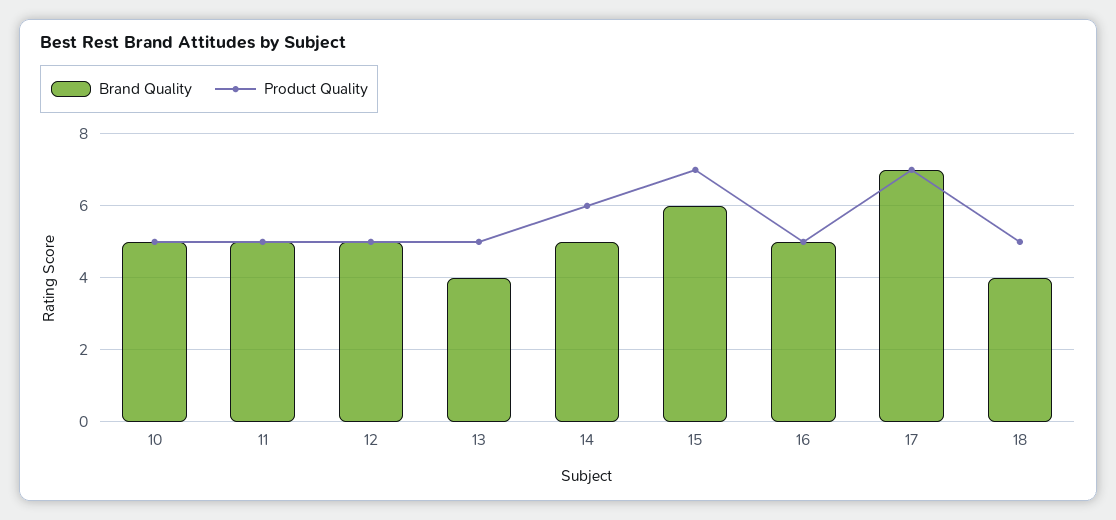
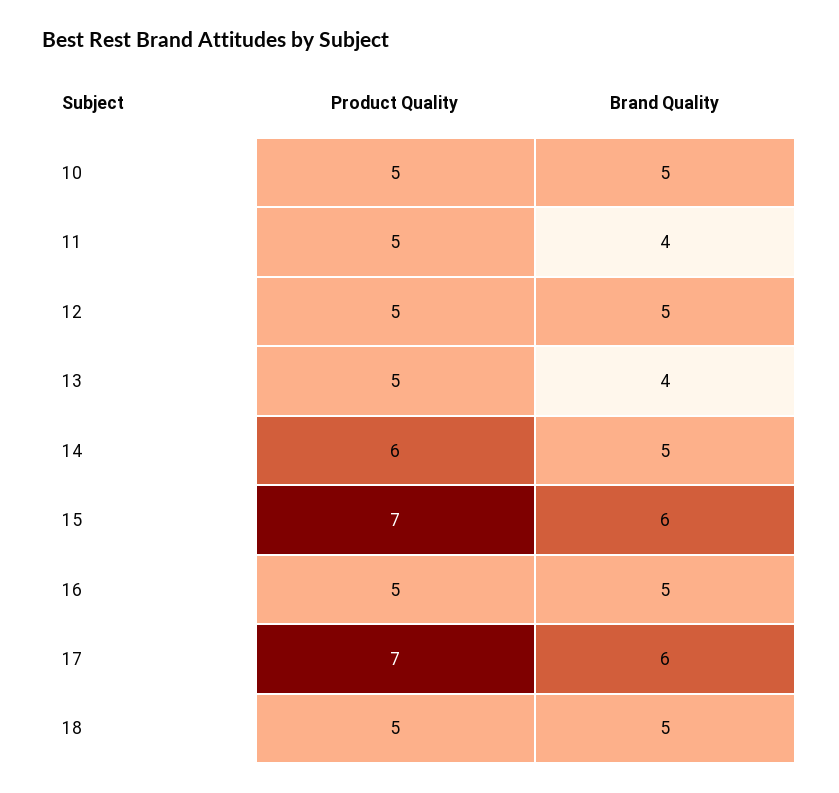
Brand Quality, 11: 5 -> 4
Brand Quality, 17: 7 -> 6
Brand Quality, 18: 4 -> 5

